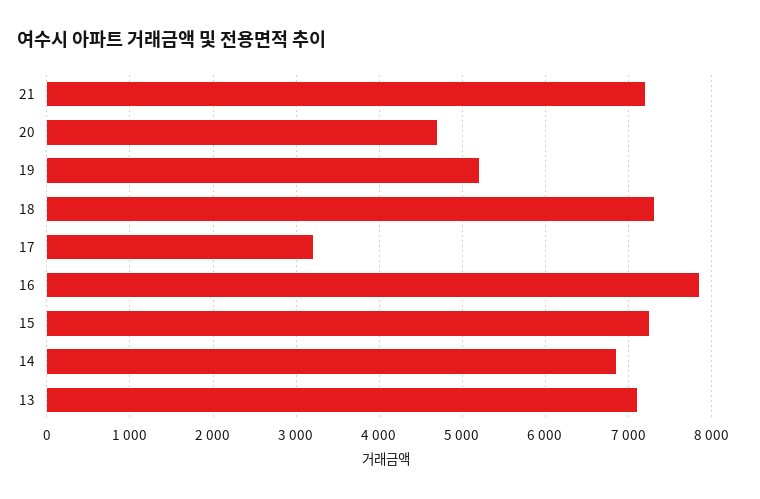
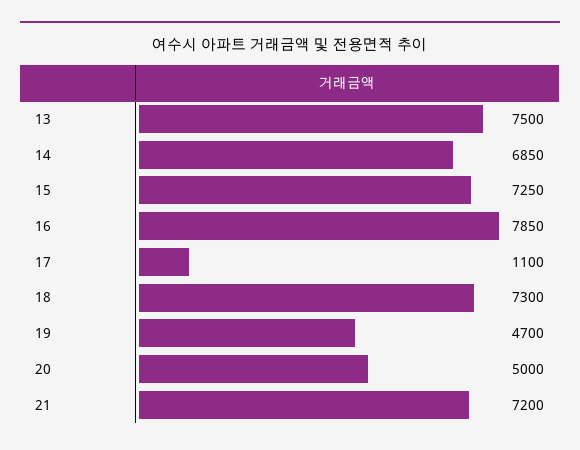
20: 4700 -> 5000
19: 5200 -> 4700
17: 3200 -> 1100
13: 7100 -> 7500

